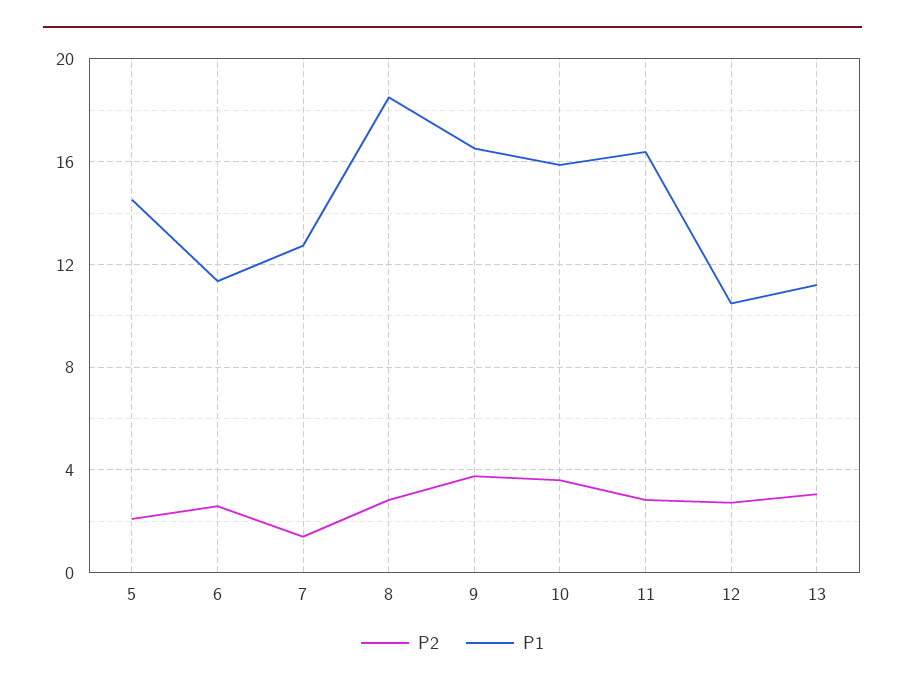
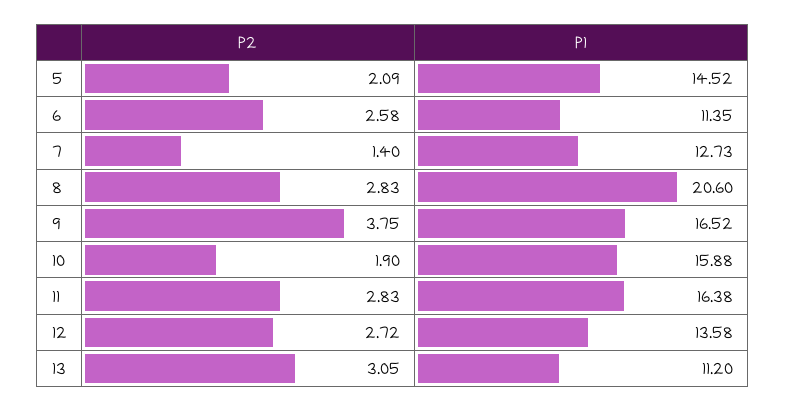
P1, 8: 18.5 -> 20.6
P2, 10: 3.5 -> 1.9
P1, 12: 10.5 -> 13.58

